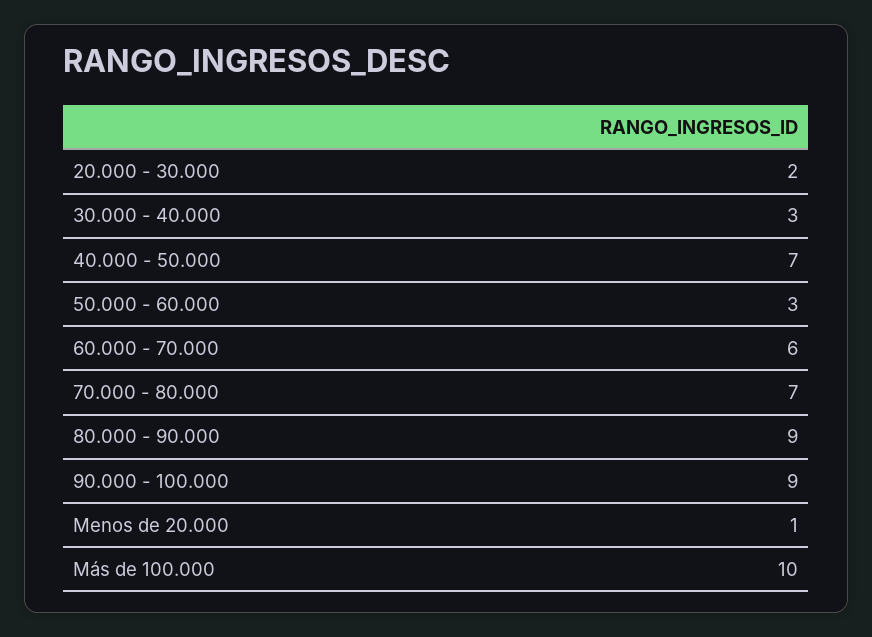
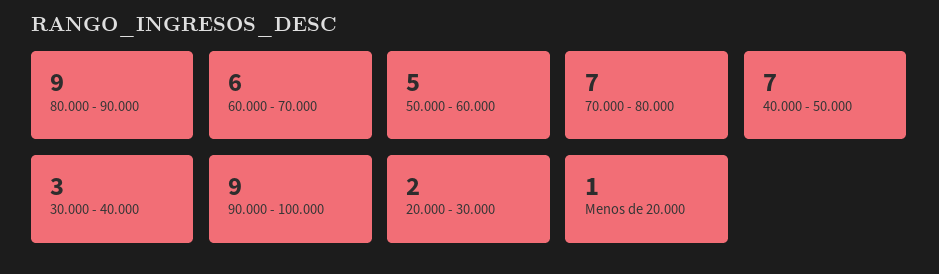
50.000 - 60.000: 3 -> 5
Más de 100.000: 10 -> none

